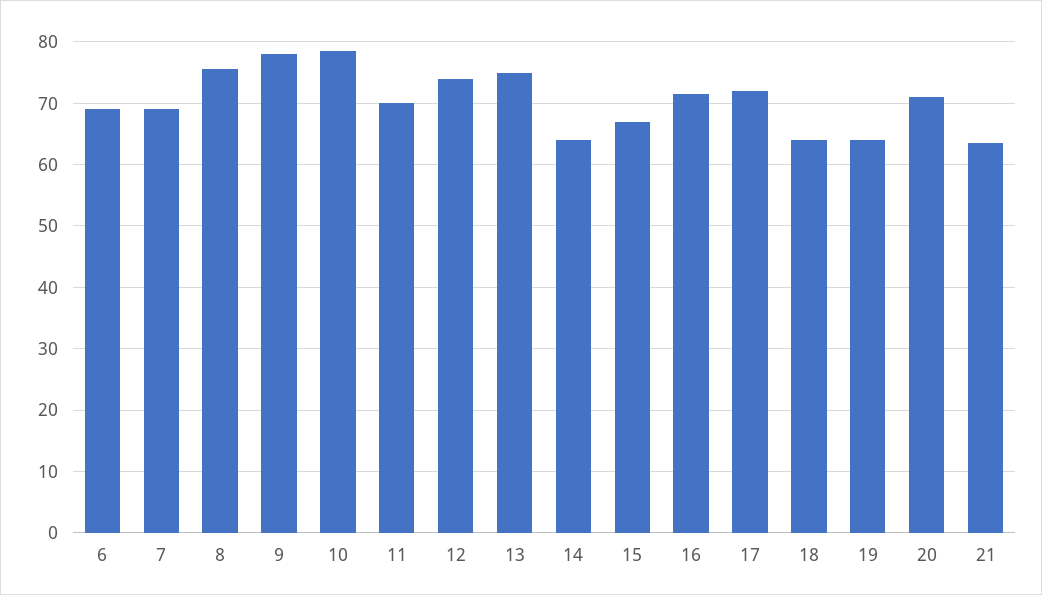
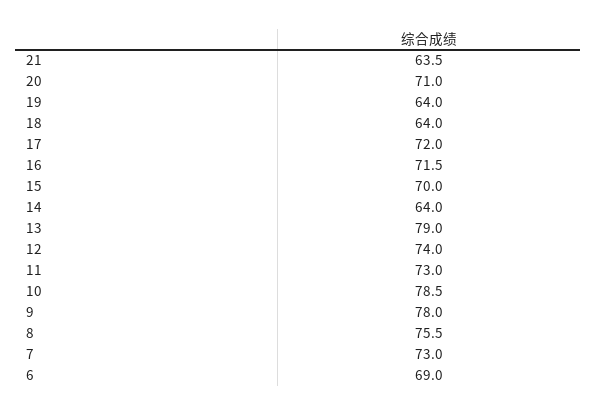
7: 69 -> 73
11: 70 -> 73
13: 75 -> 79
15: 67 -> 70

